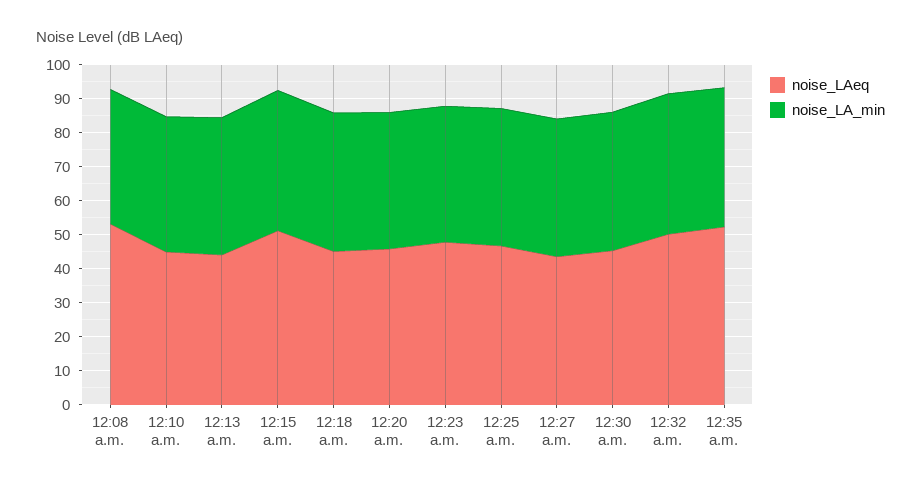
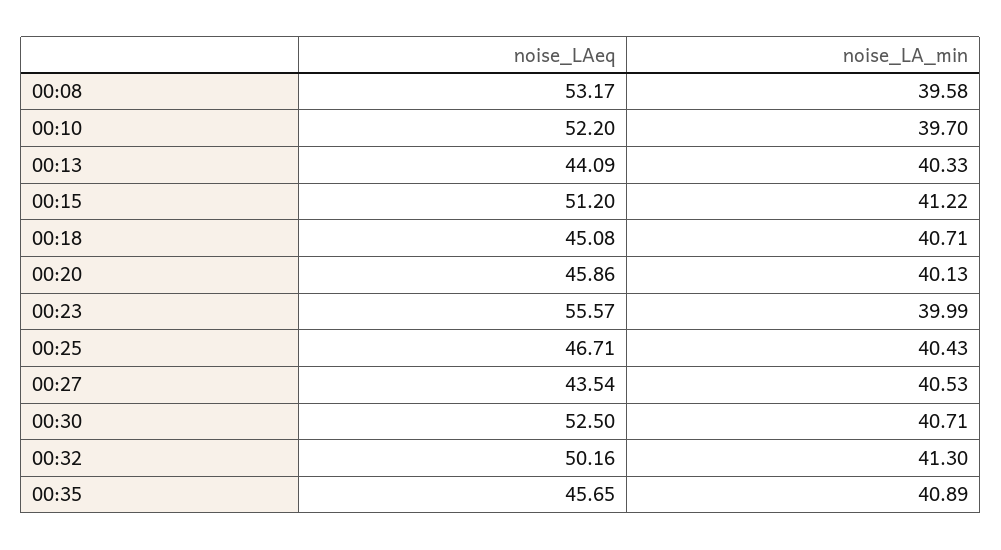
noise_LAeq, 12:10 a.m.: 45 -> 52.2
noise_LAeq, 12:23 a.m.: 47.5 -> 55.57
noise_LAeq, 12:30 a.m.: 45 -> 52.5
noise_LAeq, 12:35 a.m.: 52.5 -> 45.65

